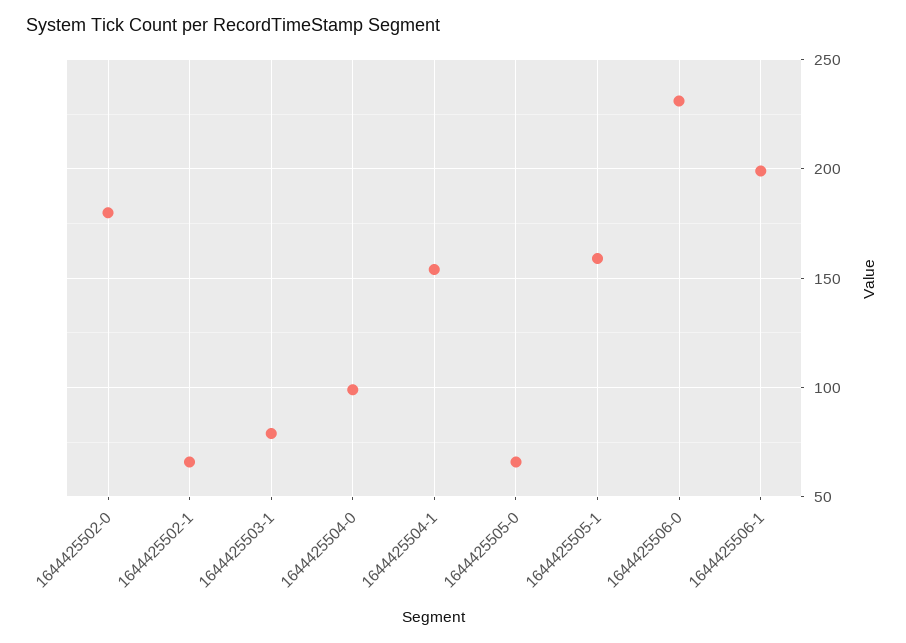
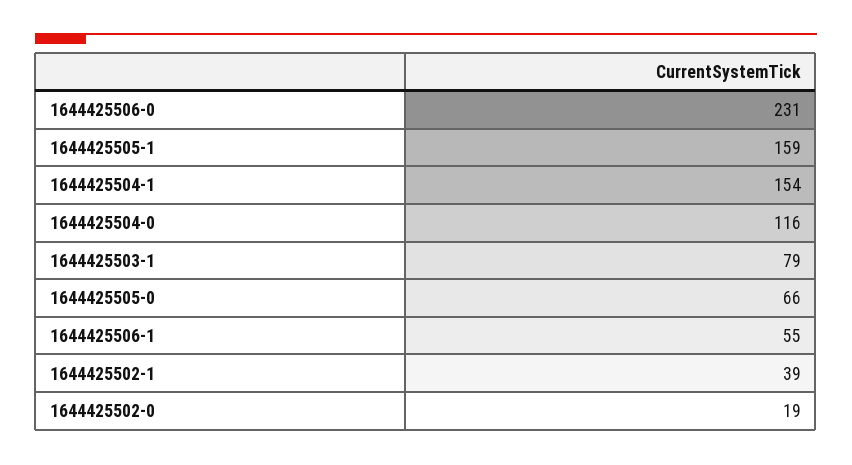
1644425502-0: 180 -> 19
1644425502-1: 65 -> 39
1644425504-0: 100 -> 116
1644425506-1: 200 -> 55

